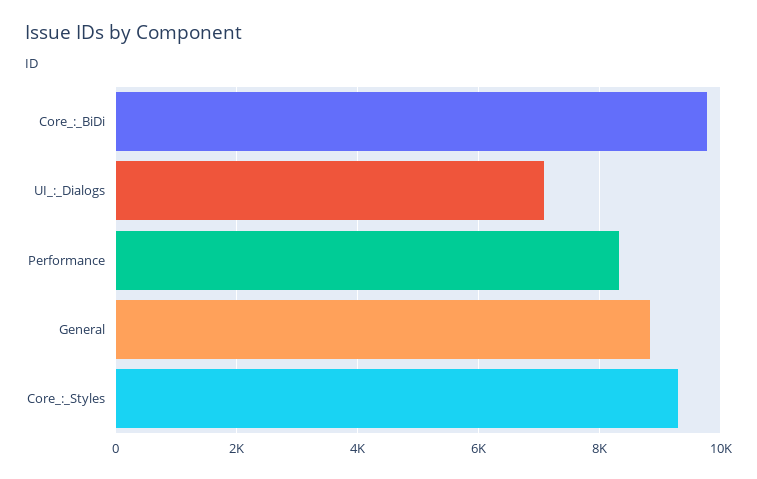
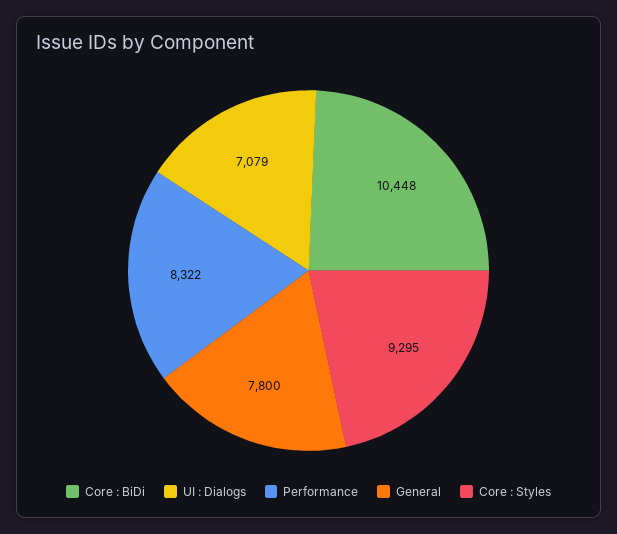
Core_:_BiDi: 9800 -> 10448
General: 8800 -> 7800

